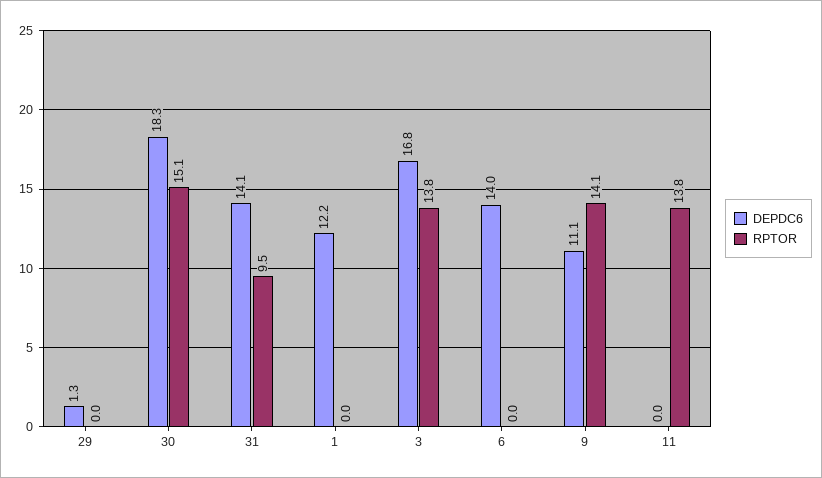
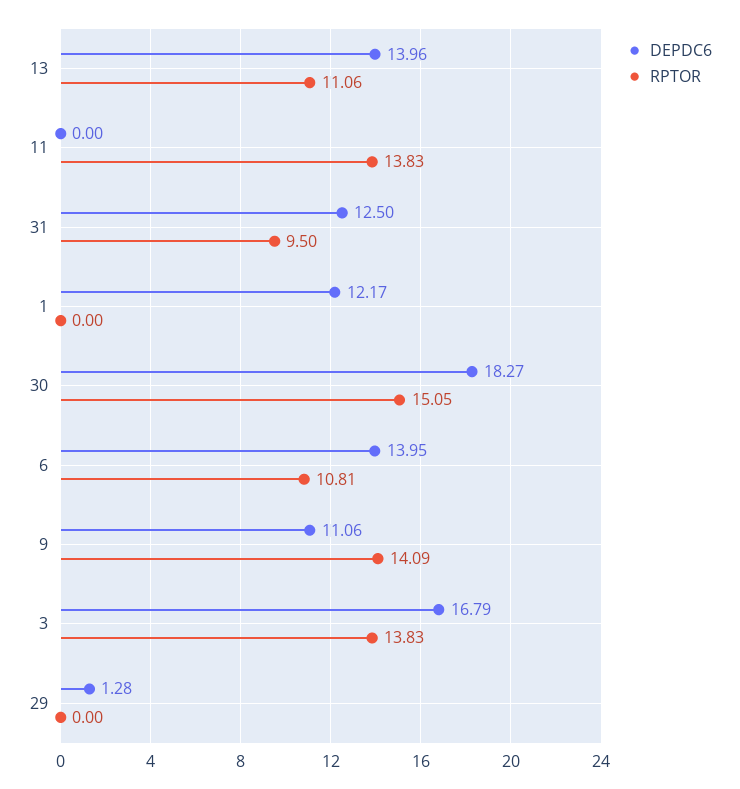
DEPDC6, 31: 14.1 -> 12.5
RPTOR, 6: 0 -> 10.81
DEPDC6, 13: none -> 13.96
RPTOR, 13: none -> 11.06

